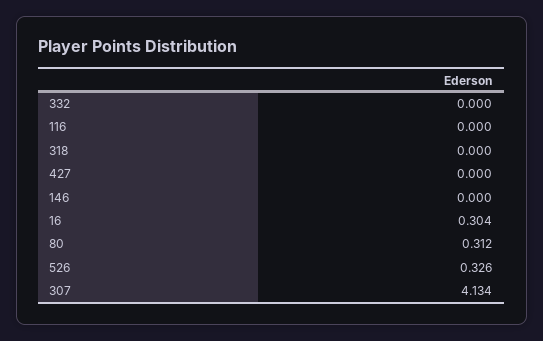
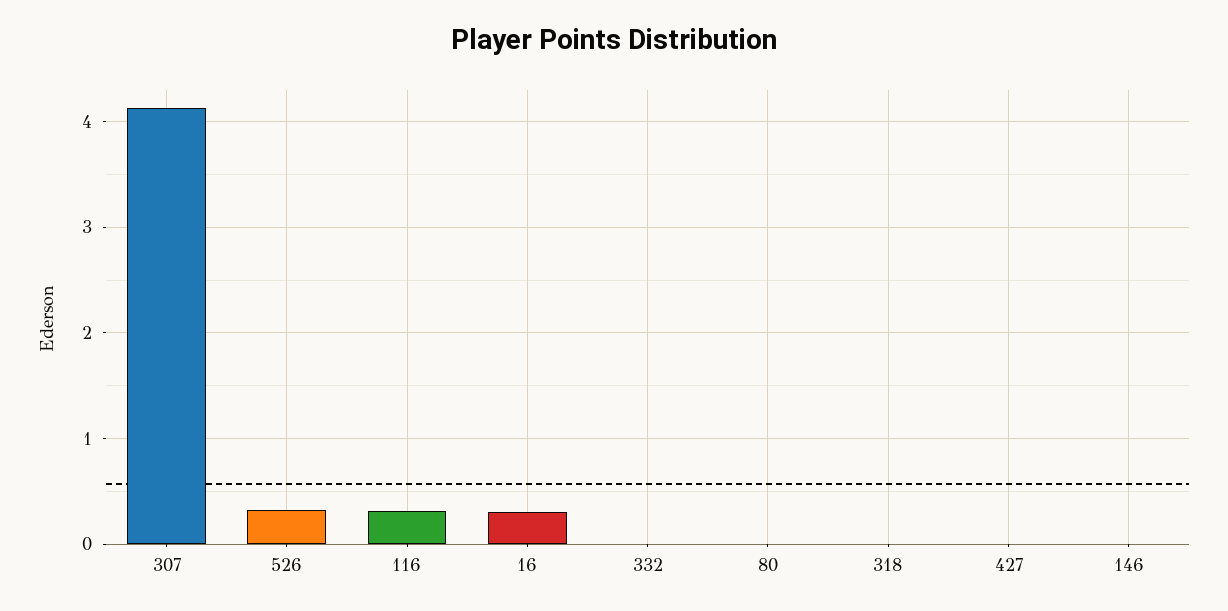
116: 0 -> 0.3
80: 0.312 -> 0

